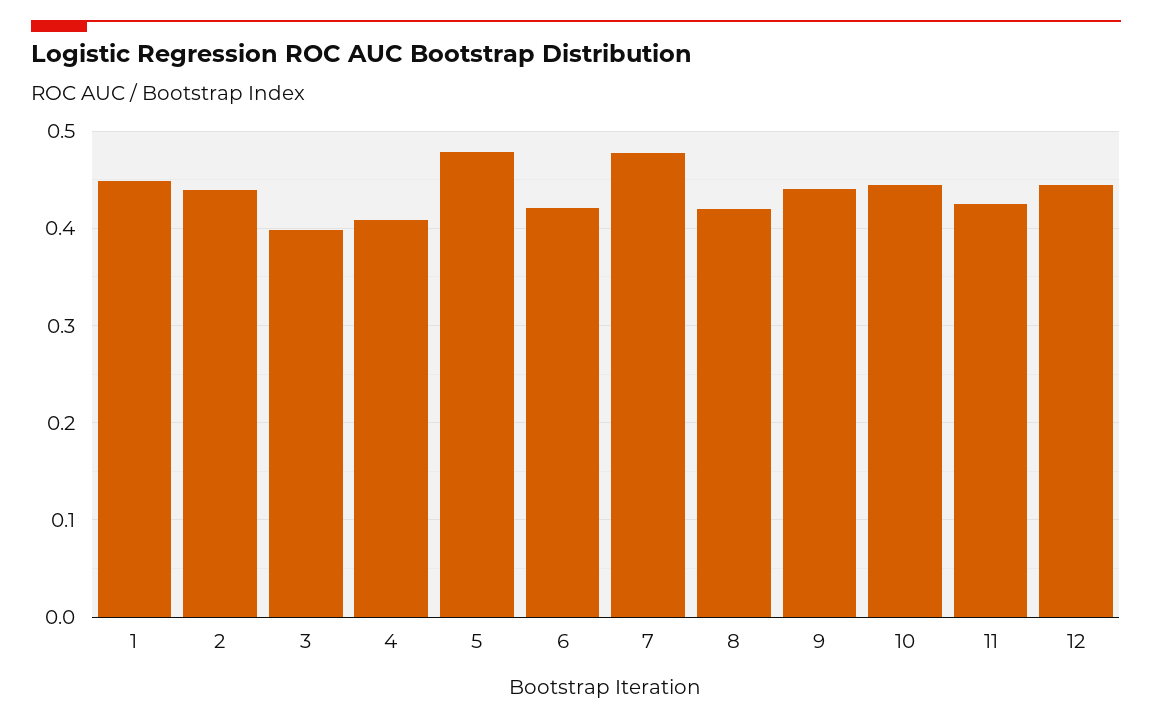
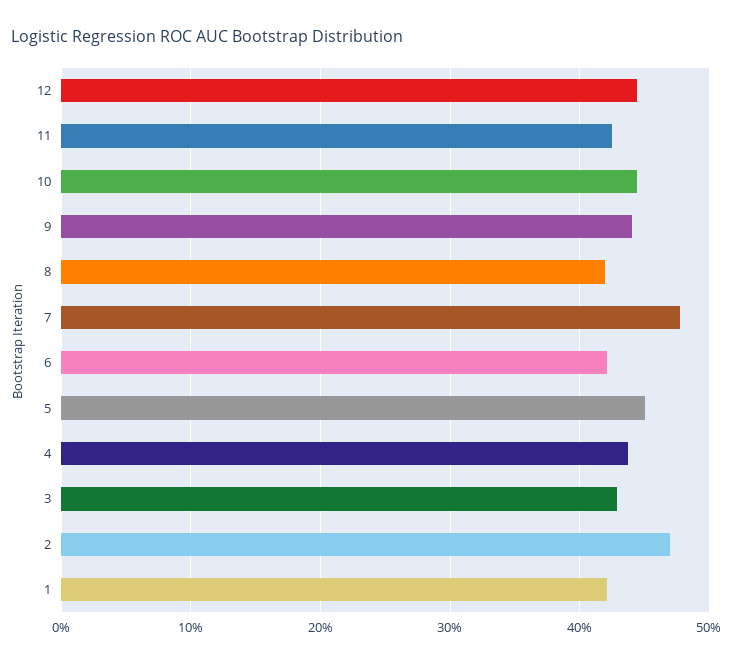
1: 0.45 -> 0.42
2: 0.44 -> 0.47
3: 0.4 -> 0.43
4: 0.41 -> 0.44
5: 0.48 -> 0.45

